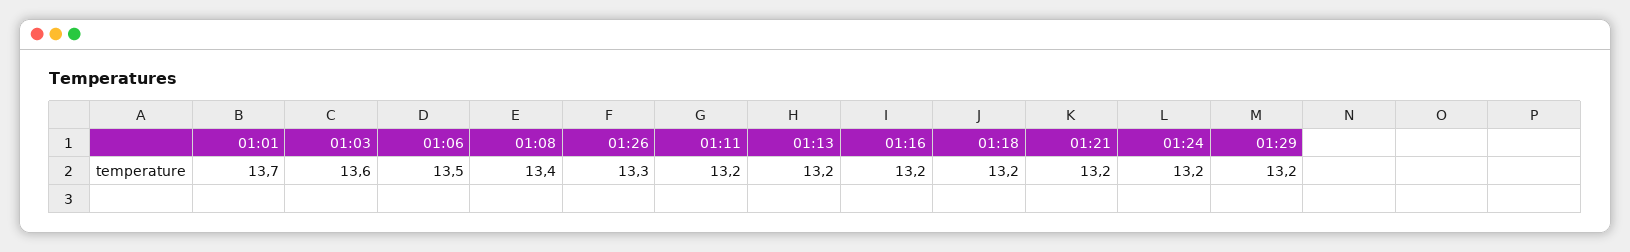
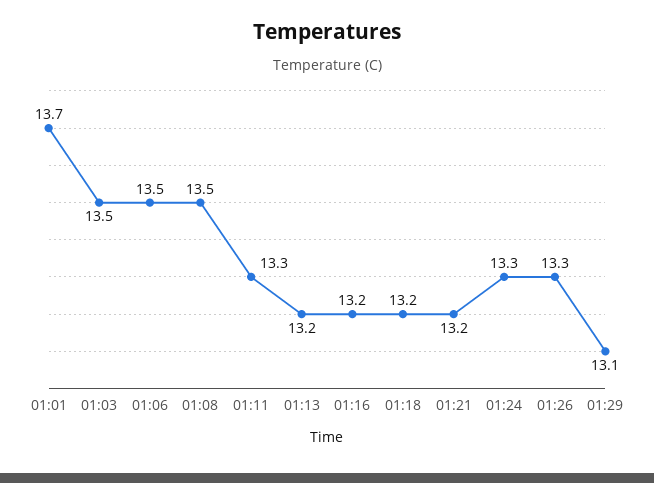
01:03: 13.6 -> 13.5
01:08: 13.4 -> 13.5
01:11: 13.2 -> 13.3
01:24: 13.2 -> 13.3
01:29: 13.2 -> 13.1

